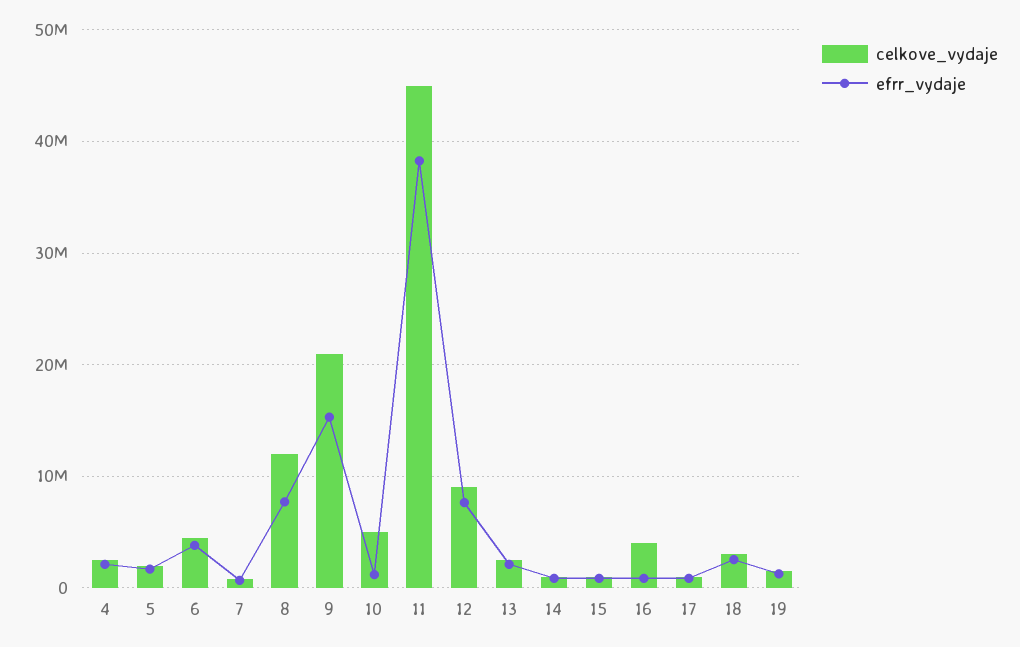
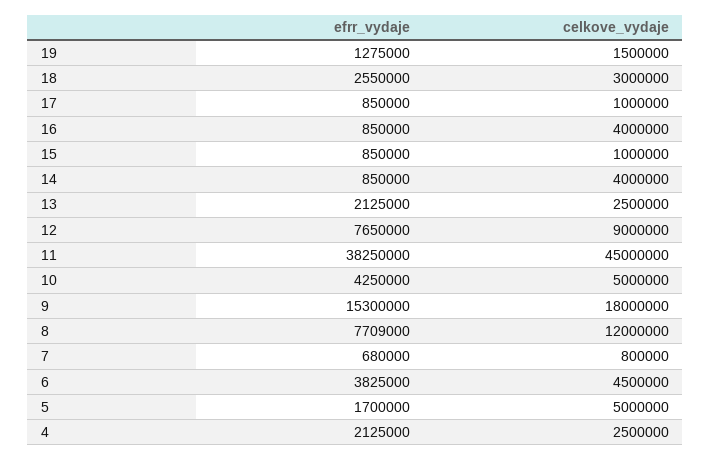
celkove_vydaje, 5: 2000000 -> 5000000
celkove_vydaje, 9: 21000000 -> 18000000
efrr_vydaje, 10: 1000000 -> 4250000
celkove_vydaje, 14: 1000000 -> 4000000

